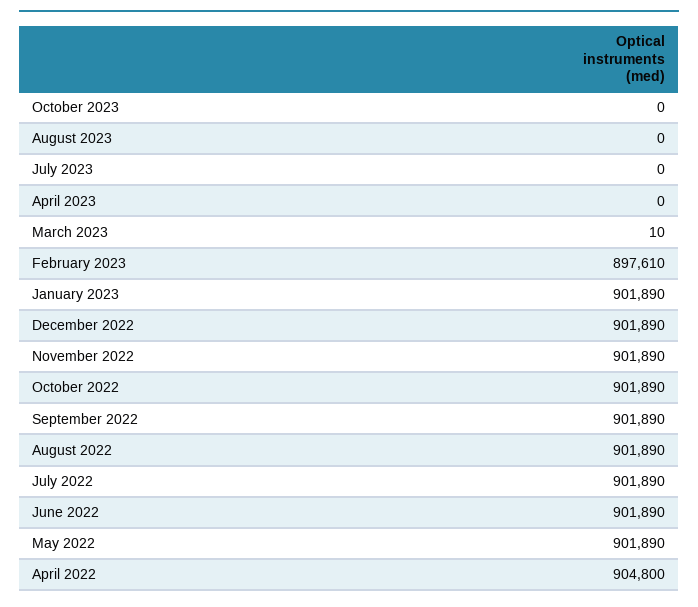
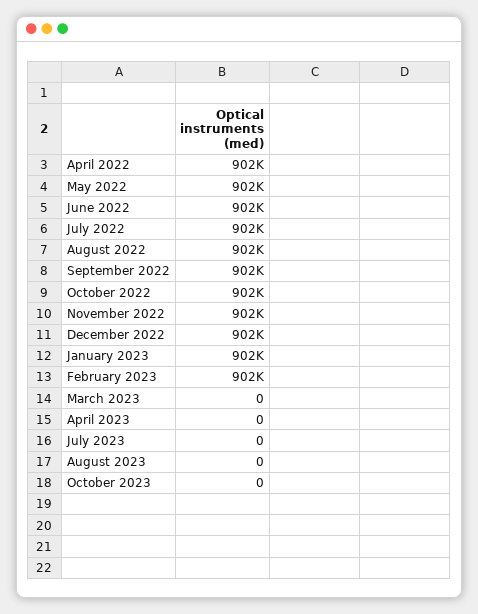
March 2023: 10 -> 0
February 2023: 897610 -> 902000
April 2022: 904800 -> 902000

